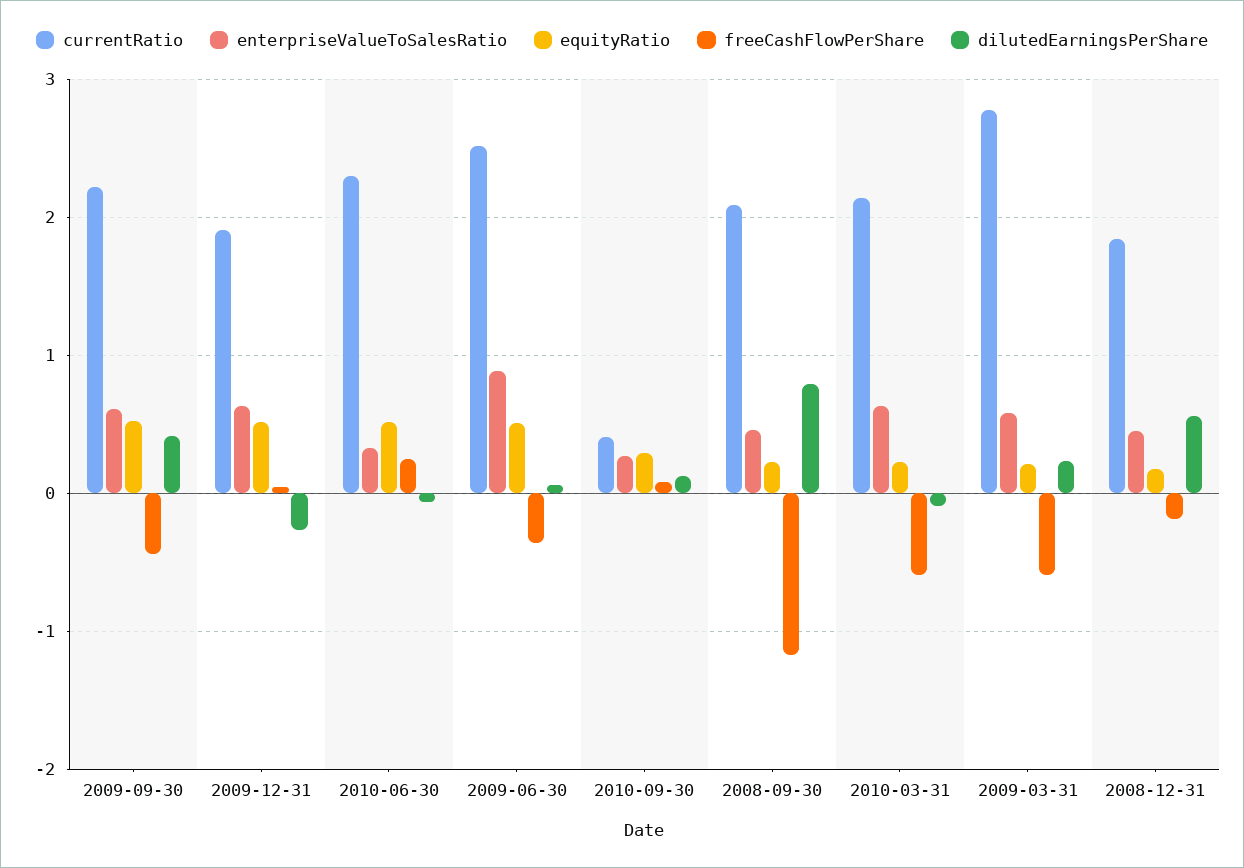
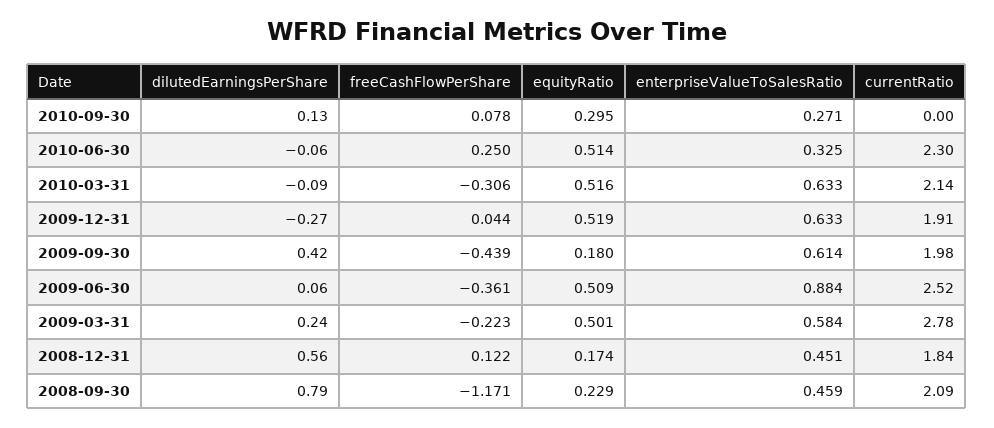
currentRatio, 2009-09-30: 2.2 -> 1.98
equityRatio, 2009-09-30: 0.5 -> 0.18
currentRatio, 2010-09-30: 0.4 -> 0
equityRatio, 2010-03-31: 0.2 -> 0.516
freeCashFlowPerShare, 2010-03-31: -0.6 -> -0.306
equityRatio, 2009-03-31: 0.2 -> 0.501
freeCashFlowPerShare, 2009-03-31: -0.6 -> -0.223
freeCashFlowPerShare, 2008-12-31: -0.2 -> 0.122

